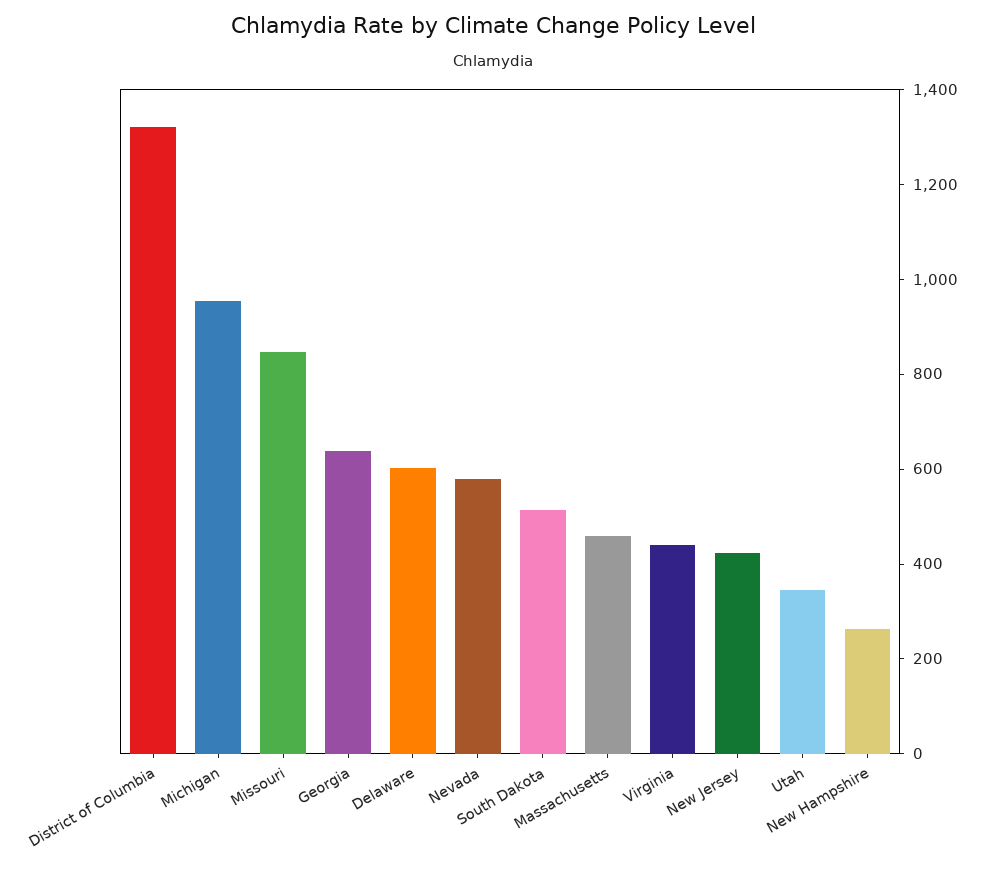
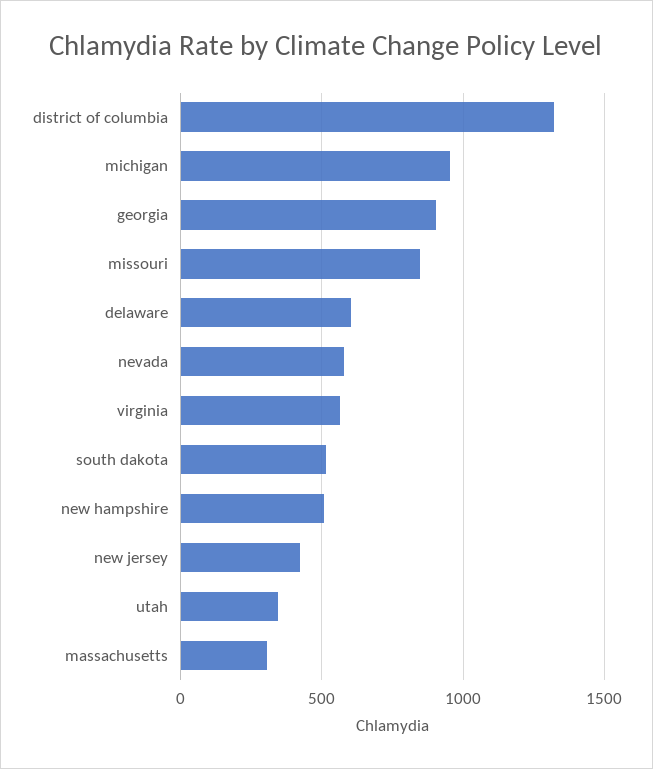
Georgia: 650 -> 900
Massachusetts: 450 -> 300
Virginia: 450 -> 550
New Hampshire: 250 -> 500

